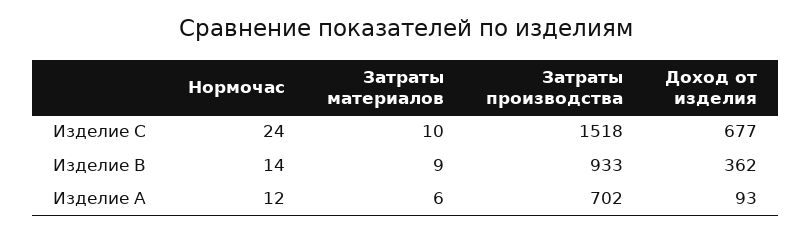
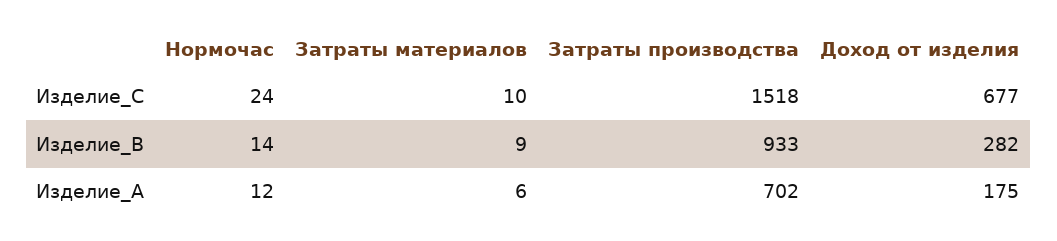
Доход от изделия, Изделие B: 362 -> 282
Доход от изделия, Изделие A: 93 -> 175

